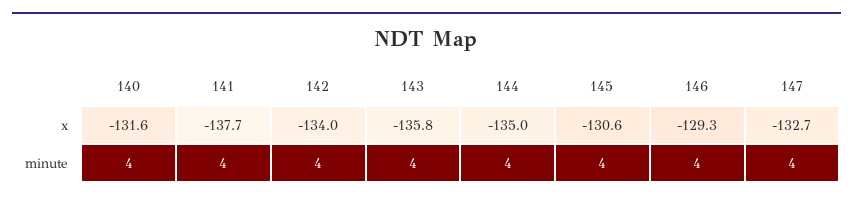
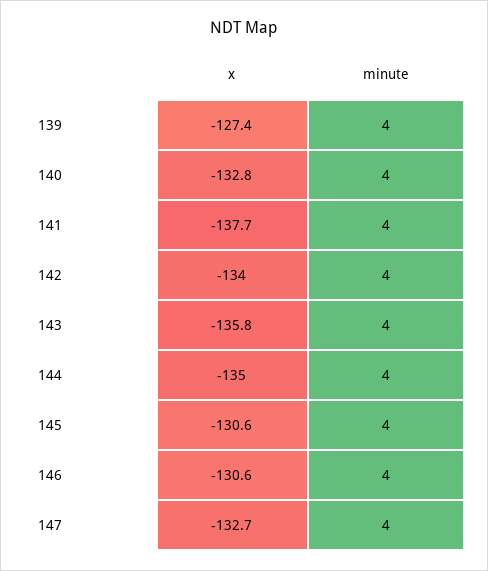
140, x: -131.6 -> -132.8
146, x: -129.3 -> -130.6
139, x: none -> -127.4
139, minute: none -> 4

